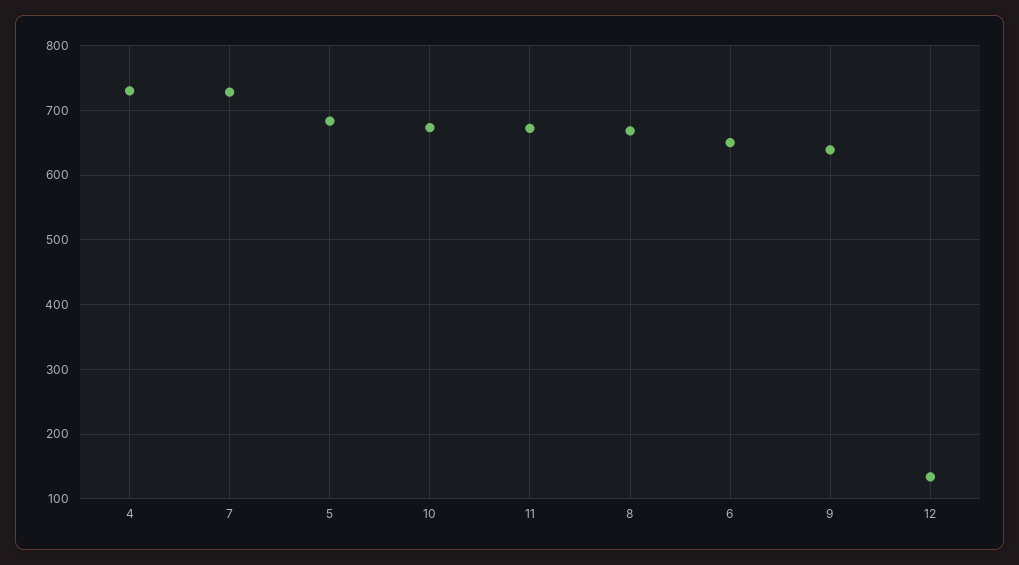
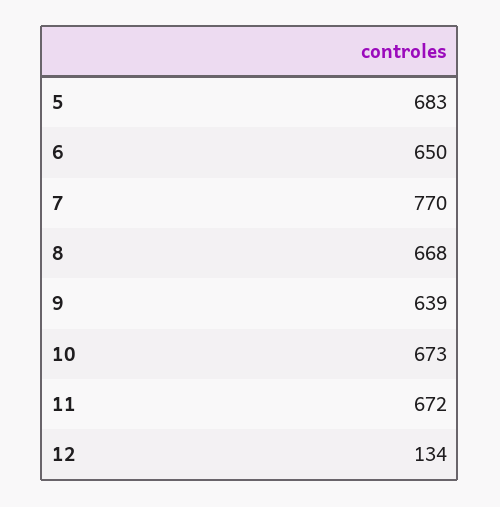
4: 730 -> none
7: 730 -> 770

